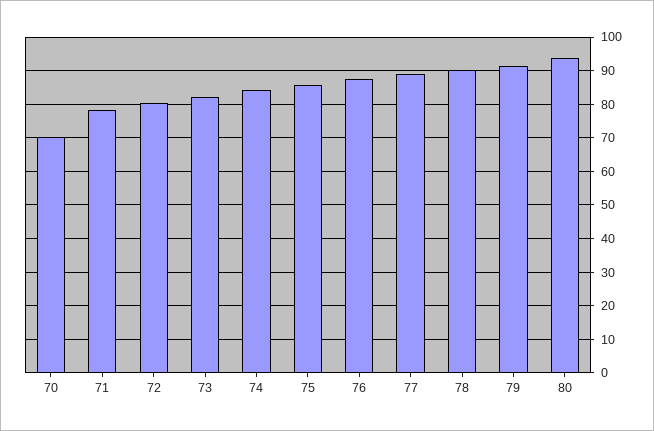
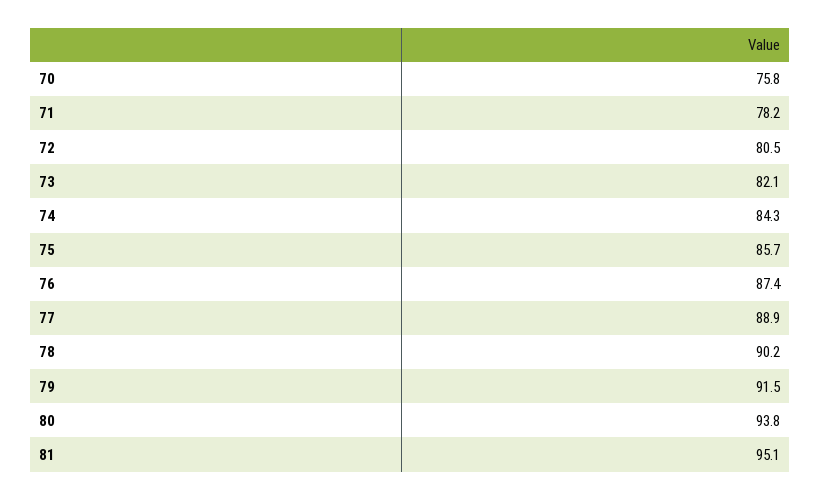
70: 70 -> 75.8
81: none -> 95.1

